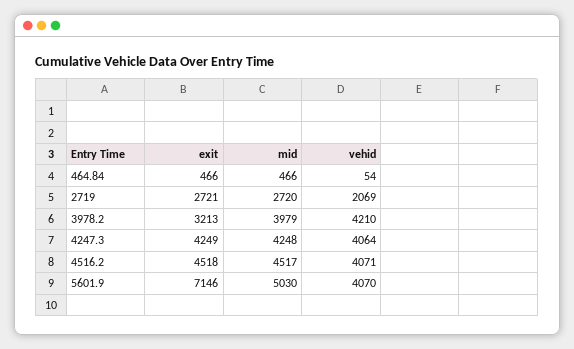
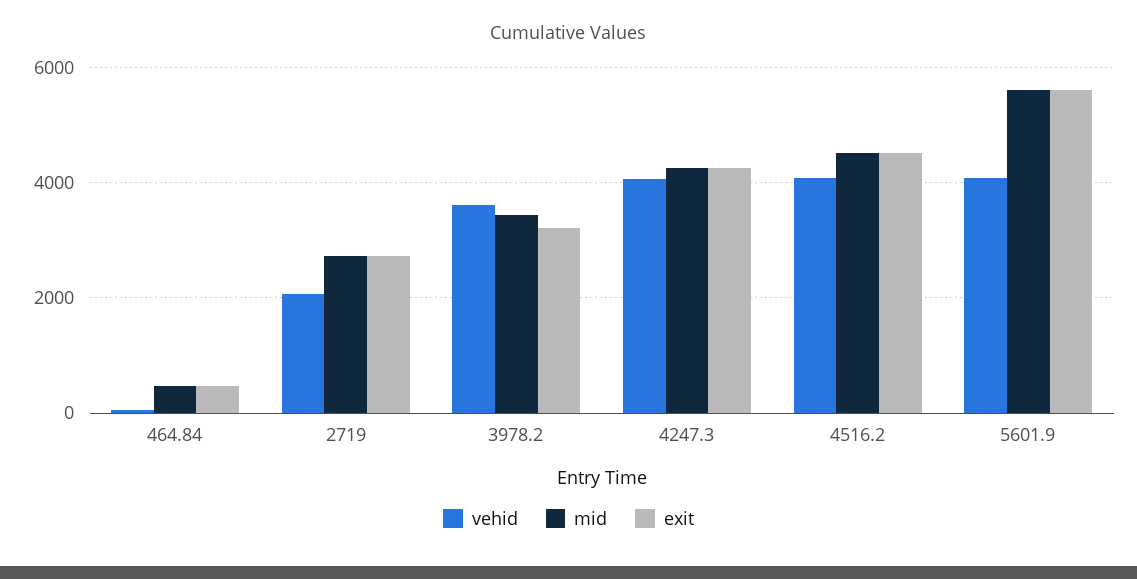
mid, 3978.2: 3979 -> 3400
vehid, 3978.2: 4210 -> 3600
exit, 5601.9: 7146 -> 5600
mid, 5601.9: 5030 -> 5600

